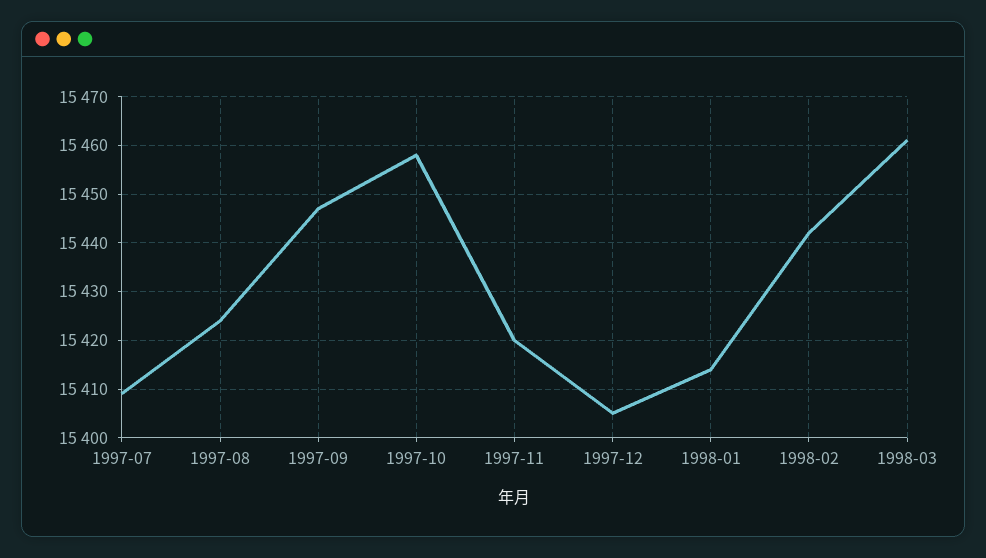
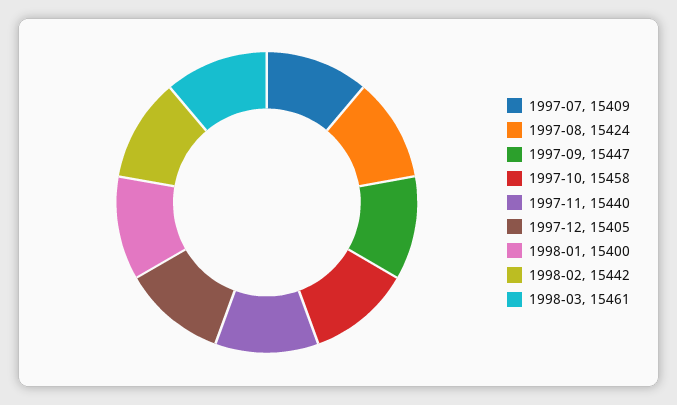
1997-11: 15420 -> 15440
1998-01: 15415 -> 15400

